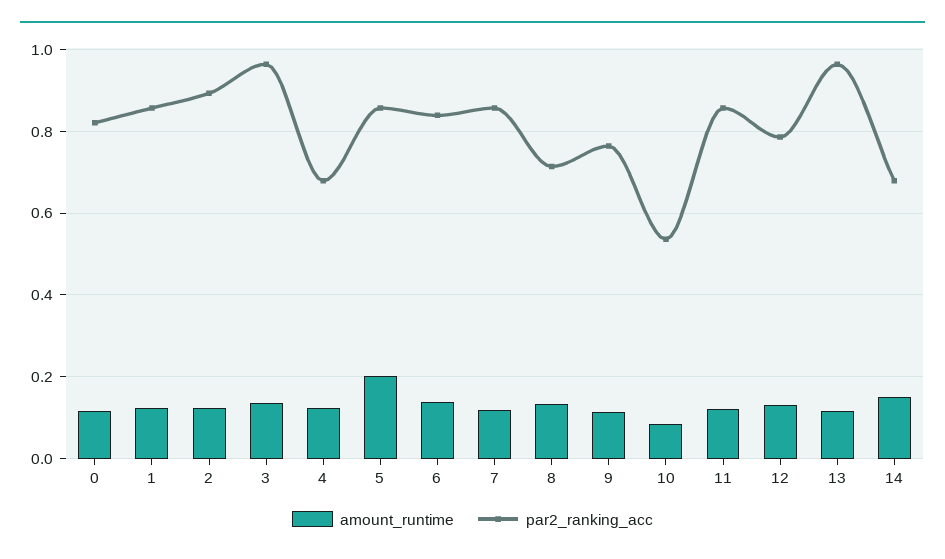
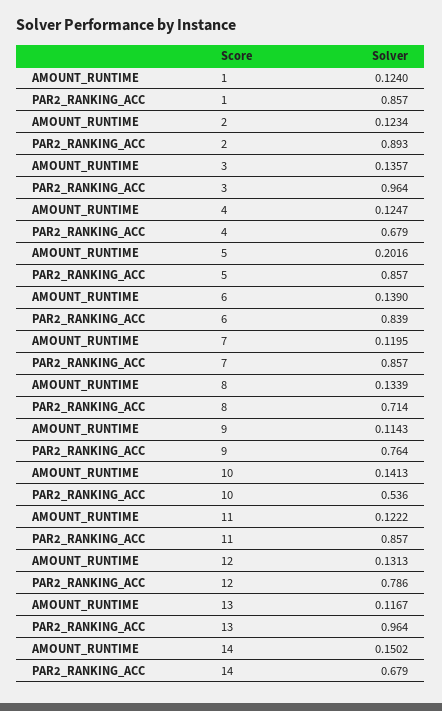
amount_runtime, 0: 0.12 -> none
par2_ranking_acc, 0: 0.82 -> none
amount_runtime, 10: 0.08 -> 0.1413

